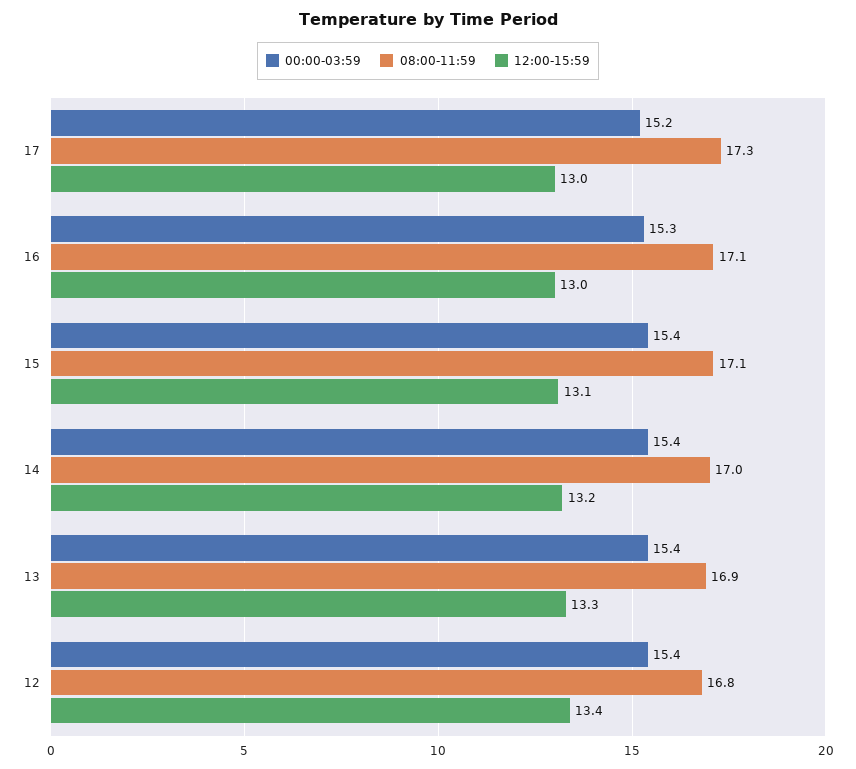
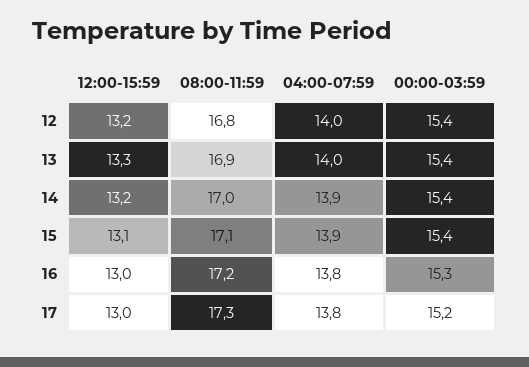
08:00-11:59, 16: 17.1 -> 17.2
12:00-15:59, 12: 13.4 -> 13.2
04:00-07:59, 12: none -> 14
04:00-07:59, 13: none -> 14
04:00-07:59, 14: none -> 13.9
04:00-07:59, 15: none -> 13.9
04:00-07:59, 16: none -> 13.8
04:00-07:59, 17: none -> 13.8

